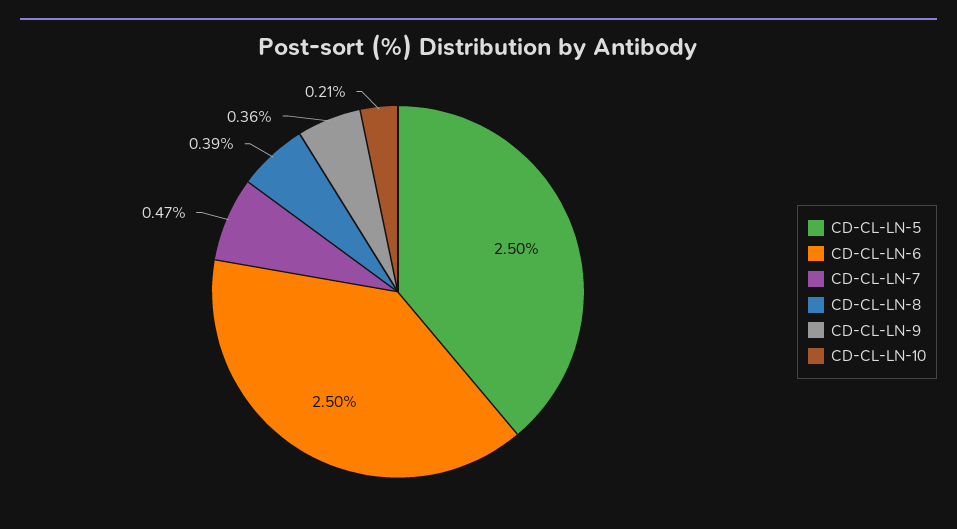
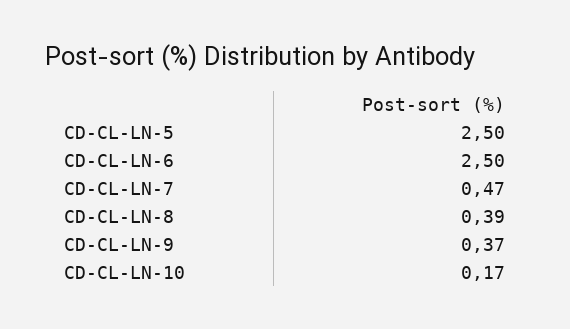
CD-CL-LN-9: 0.36 -> 0.37
CD-CL-LN-10: 0.21 -> 0.17

